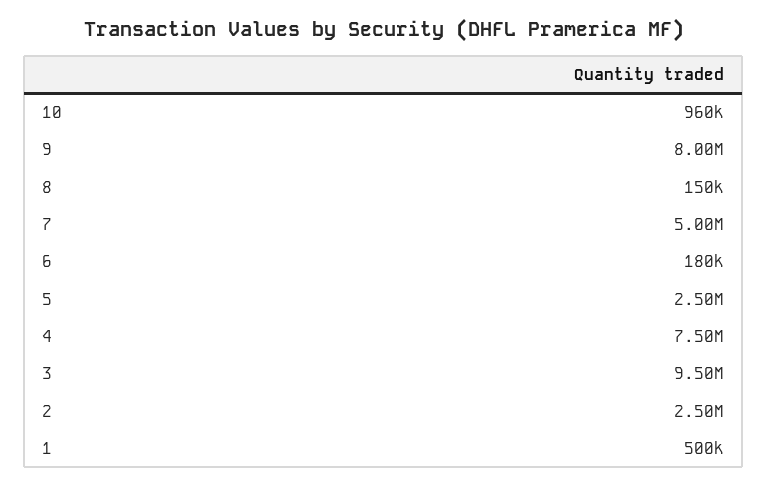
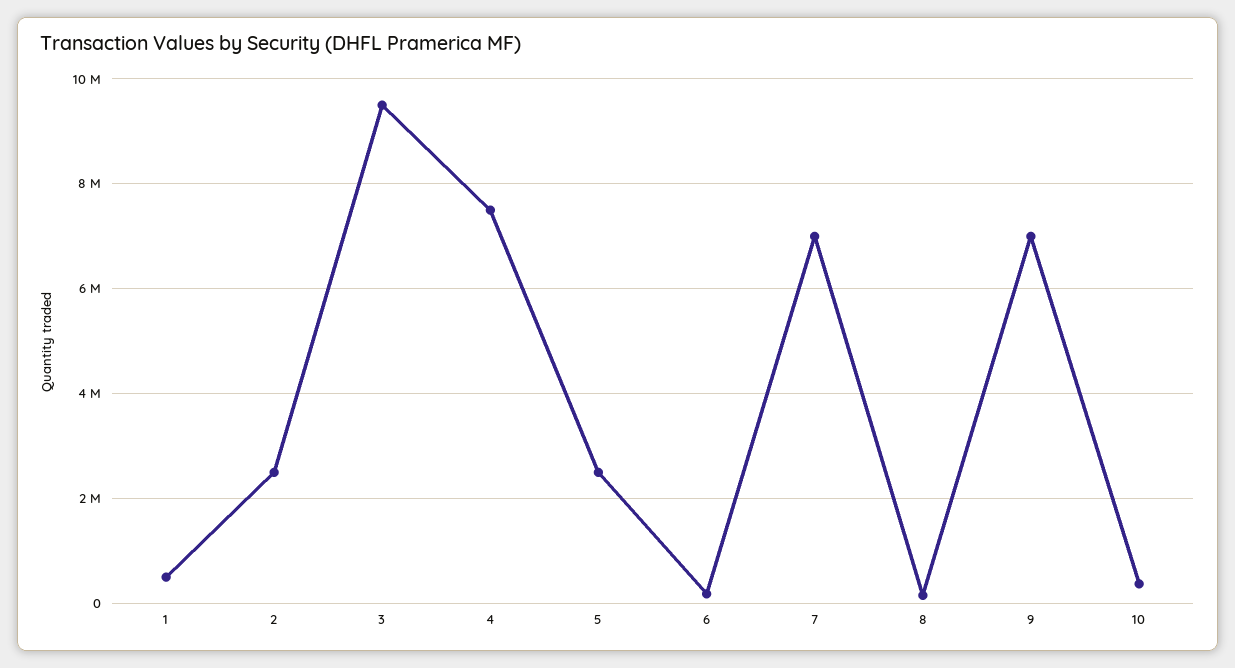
10: 960000 -> 400000
9: 8000000 -> 7000000
7: 5000000 -> 7000000

